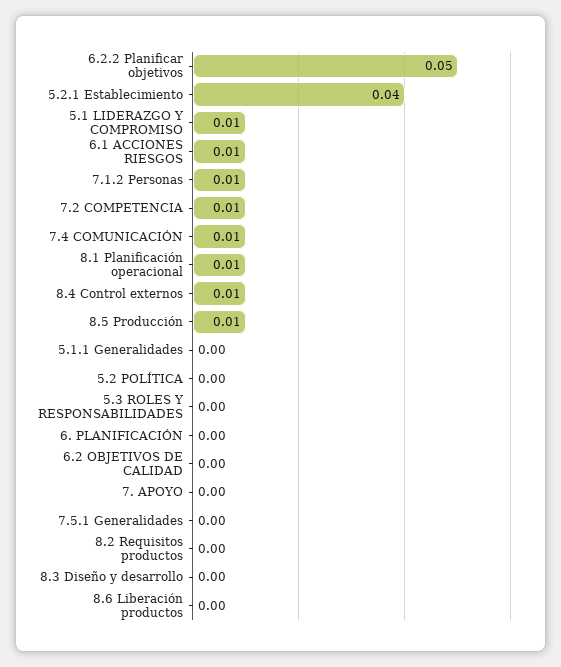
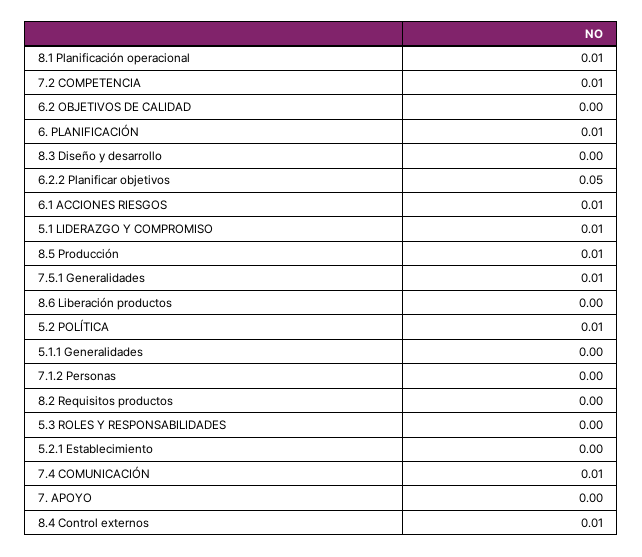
5.2.1 Establecimiento: 0.04 -> 0
7.1.2 Personas: 0.01 -> 0
5.2 POLÍTICA: 0 -> 0.01
6. PLANIFICACIÓN: 0 -> 0.01
7.5.1 Generalidades: 0 -> 0.01

